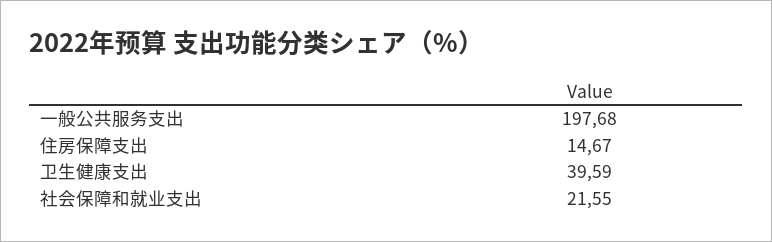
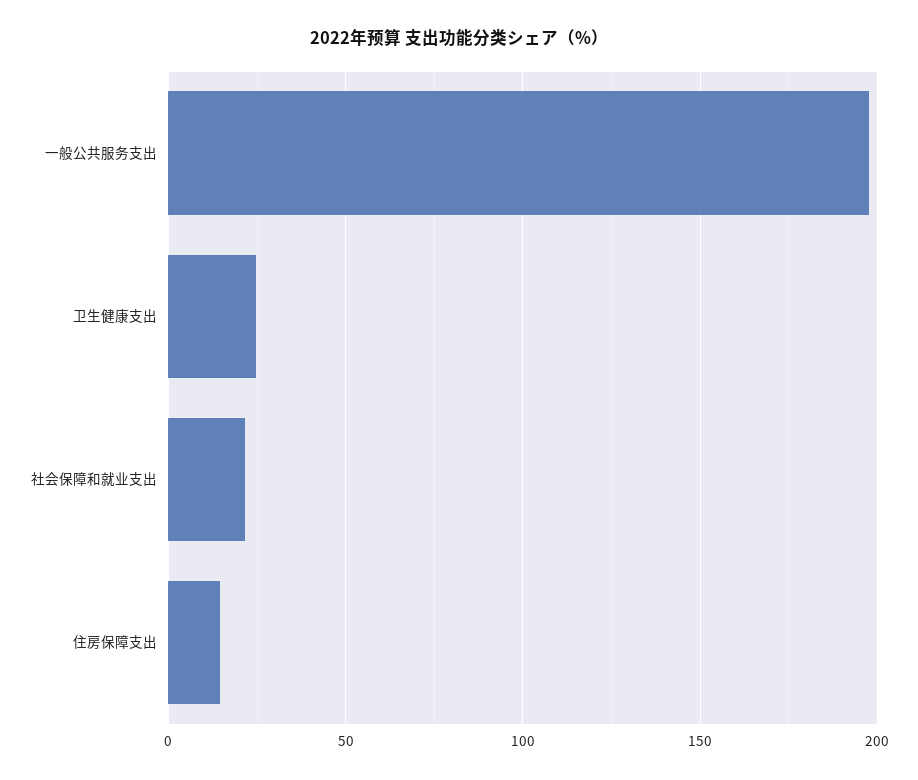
卫生健康支出: 39.59 -> 25

